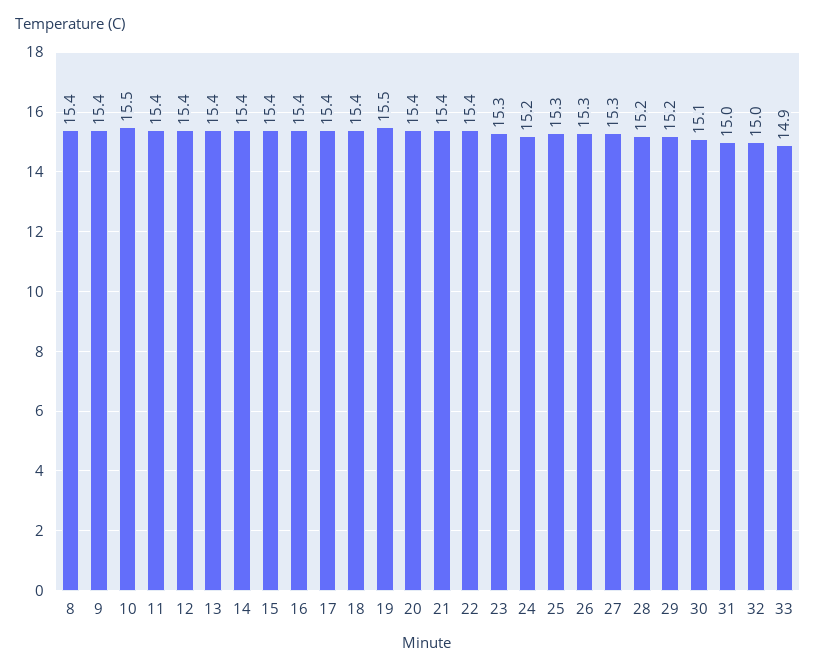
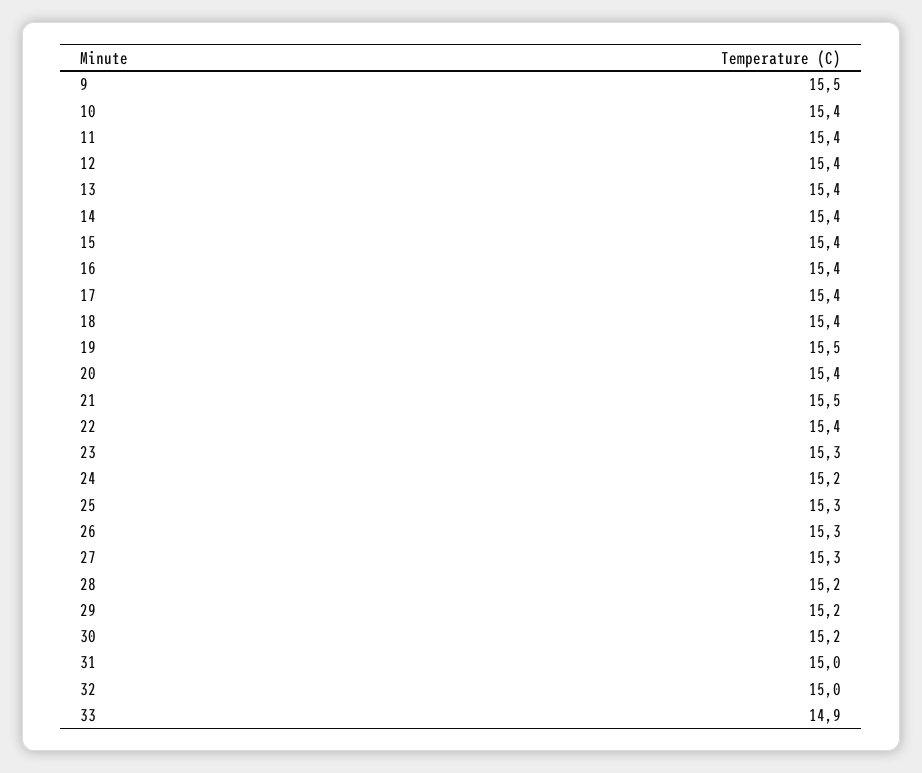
8: 15.4 -> none
9: 15.4 -> 15.5
10: 15.5 -> 15.4
21: 15.4 -> 15.5
30: 15.1 -> 15.2

